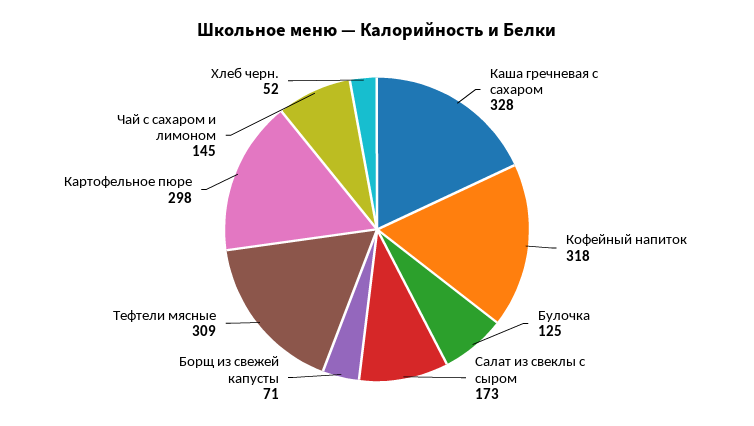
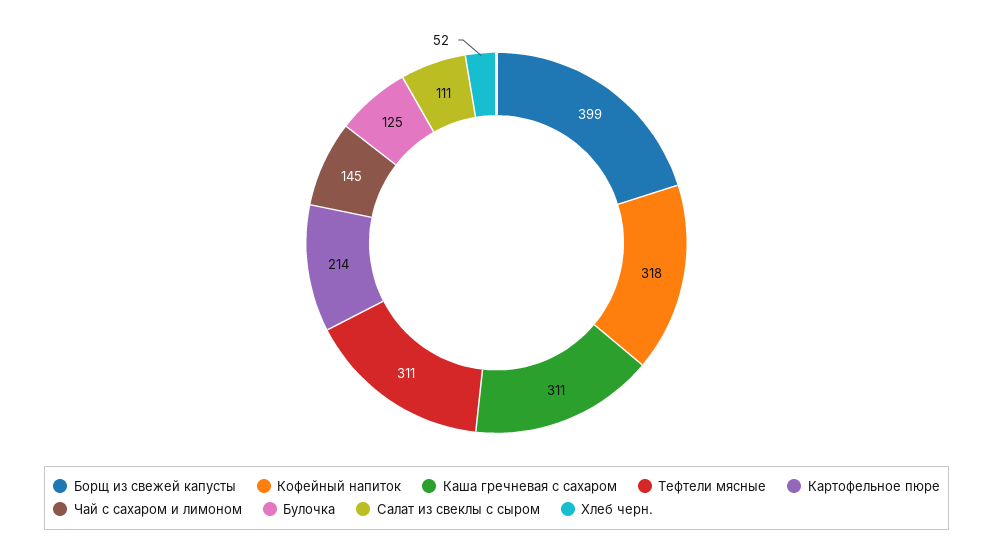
Каша гречневая с сахаром: 328 -> 311
Салат из свеклы с сыром: 173 -> 111
Борщ из свежей капусты: 71 -> 399
Тефтели мясные: 309 -> 311
Картофельное пюре: 298 -> 214

